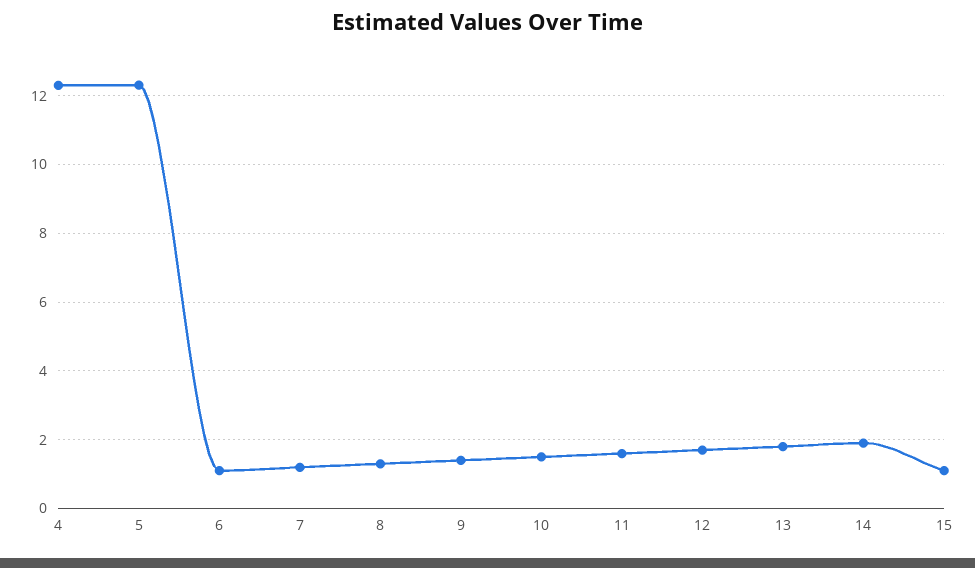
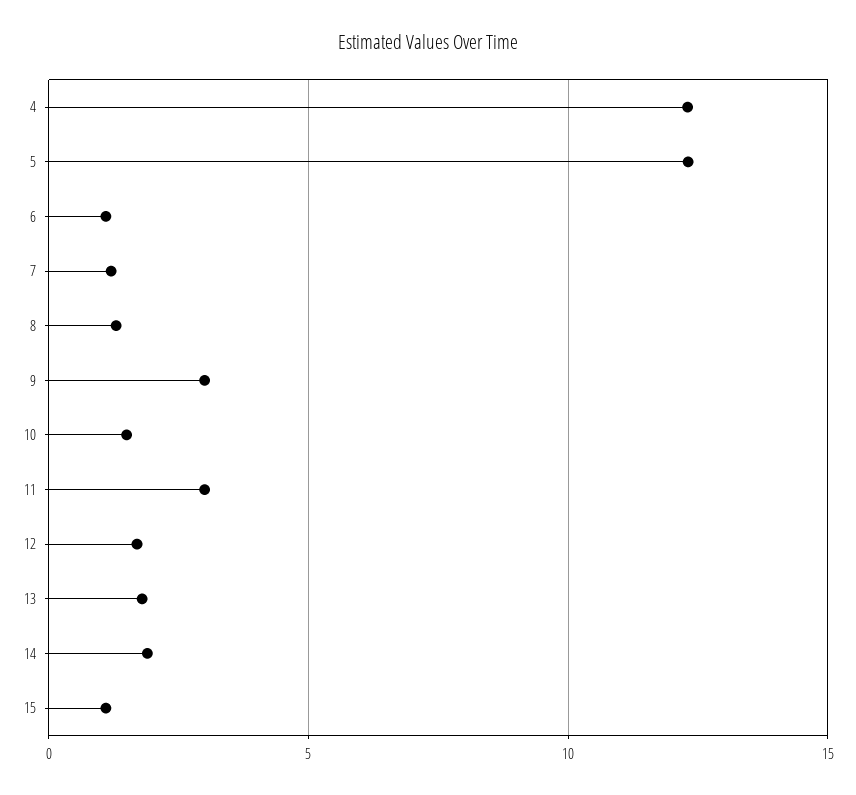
9: 1.4 -> 3
11: 1.6 -> 3

